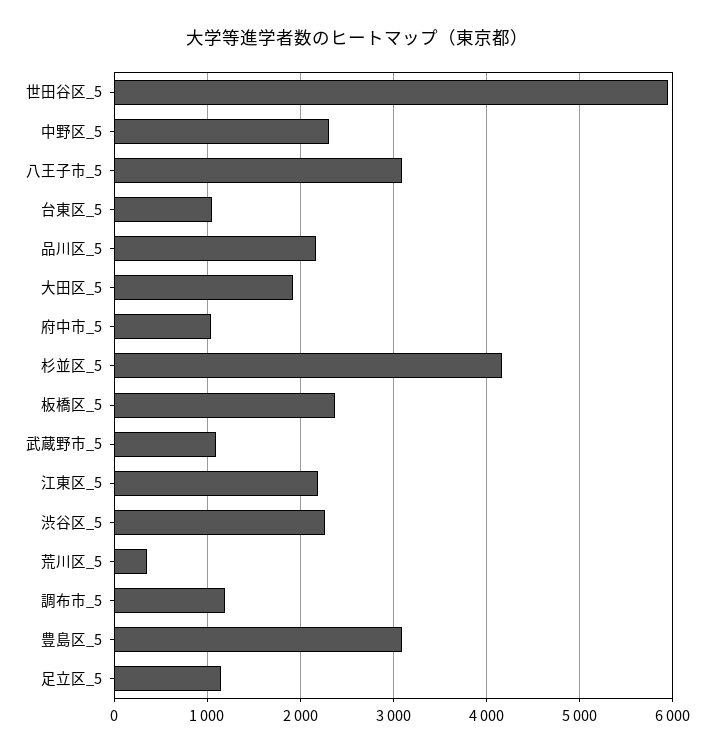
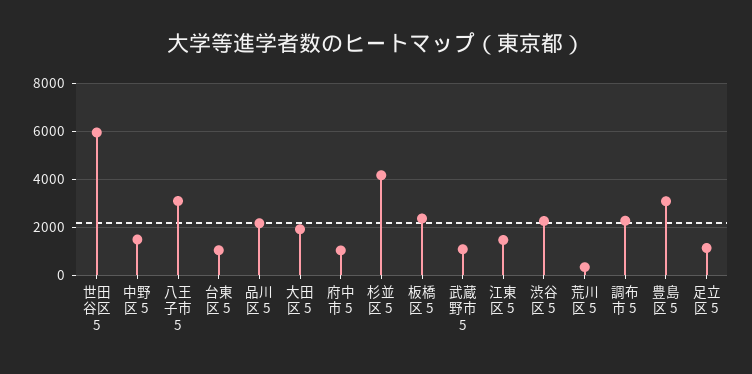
中野区_5: 2300 -> 1500
江東区_5: 2200 -> 1500
調布市_5: 1200 -> 2250

